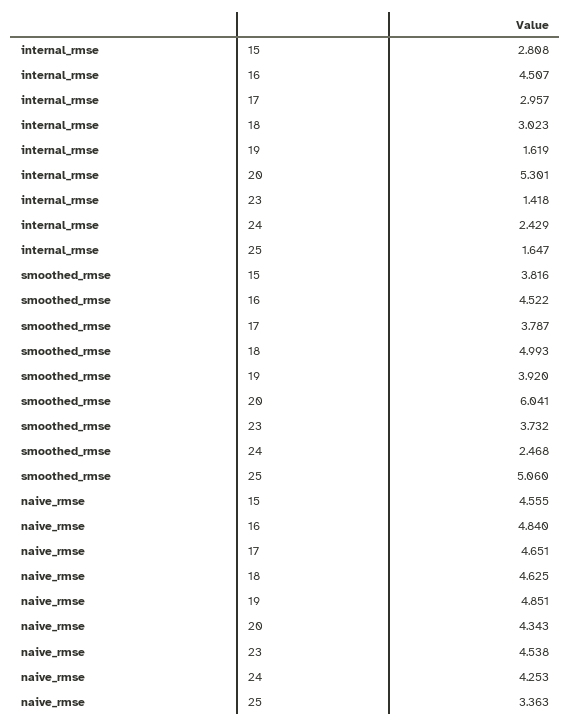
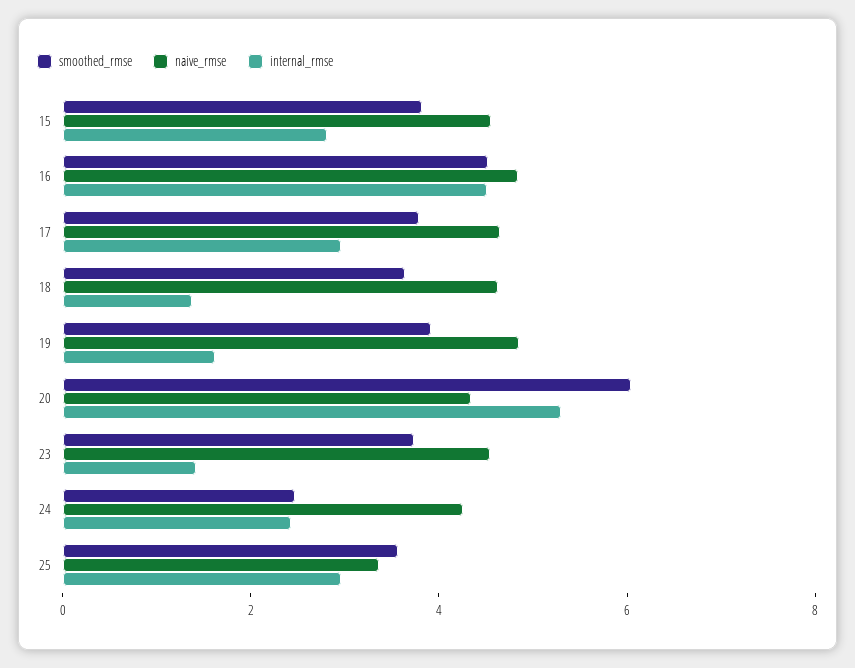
internal_rmse, 18: 3.023 -> 1.5
internal_rmse, 25: 1.647 -> 3
smoothed_rmse, 18: 4.993 -> 3.5
smoothed_rmse, 25: 5.06 -> 3.5

